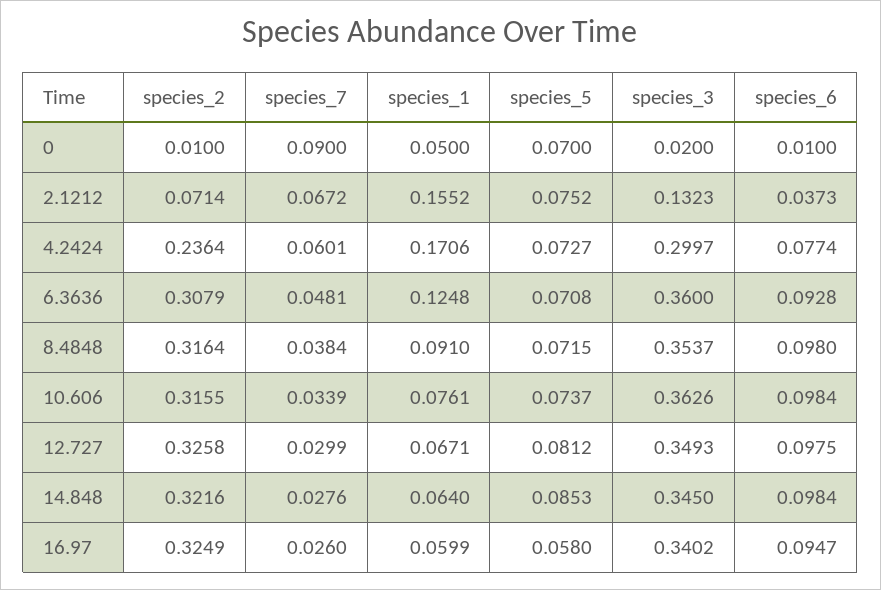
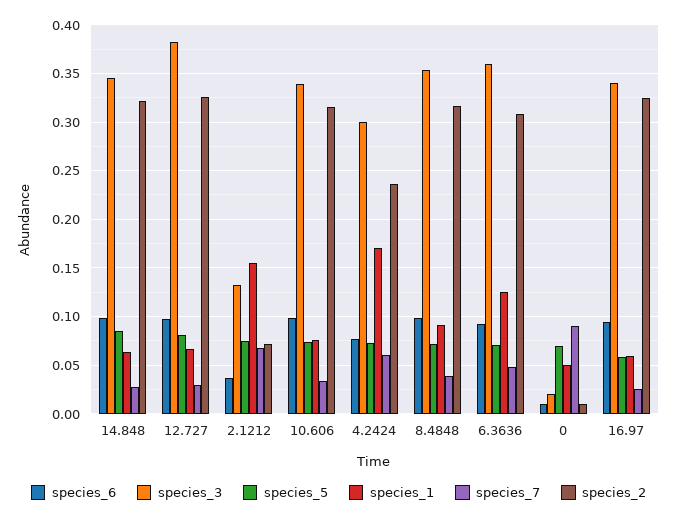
species_3, 10.606: 0.3626 -> 0.34
species_3, 12.727: 0.3493 -> 0.38

